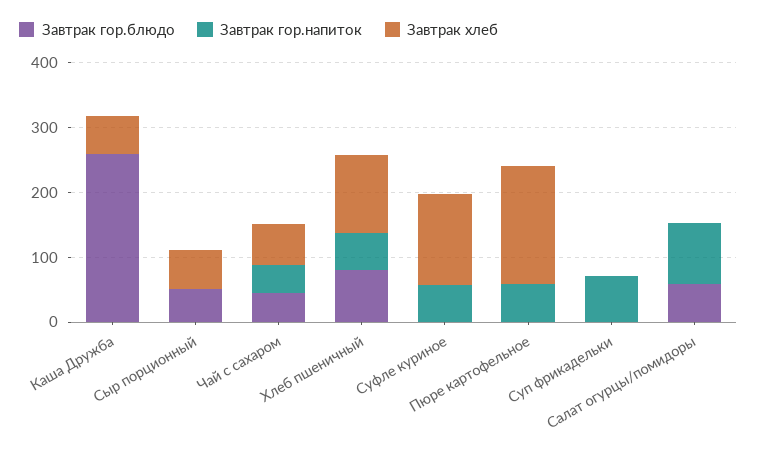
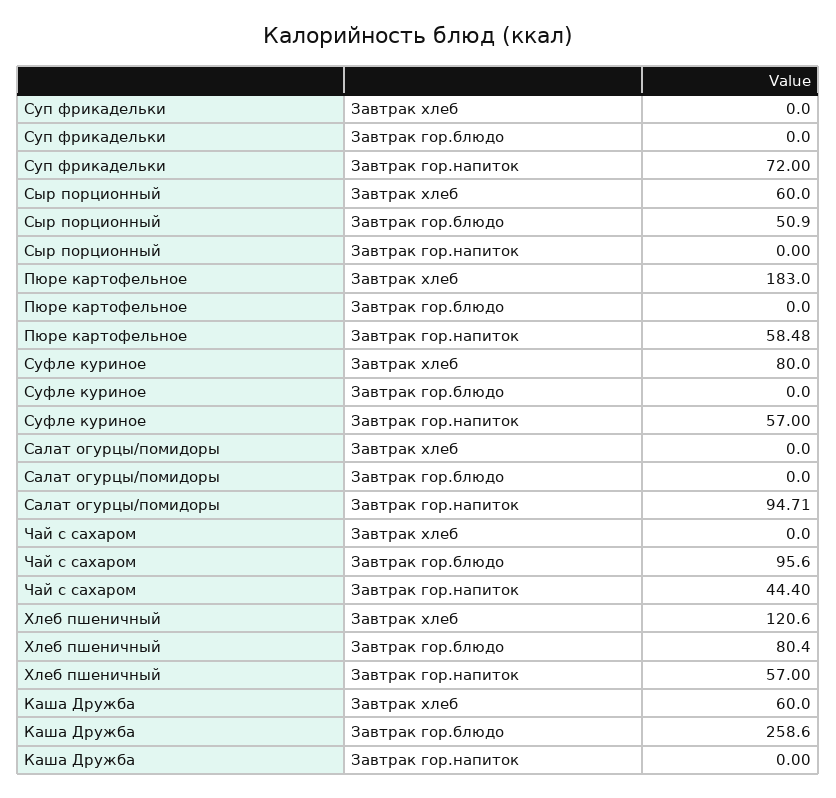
Завтрак гор.блюдо, Чай с сахаром: 40 -> 95.6
Завтрак хлеб, Чай с сахаром: 60 -> 0
Завтрак хлеб, Суфле куриное: 140 -> 80
Завтрак гор.блюдо, Салат огурцы/помидоры: 60 -> 0

